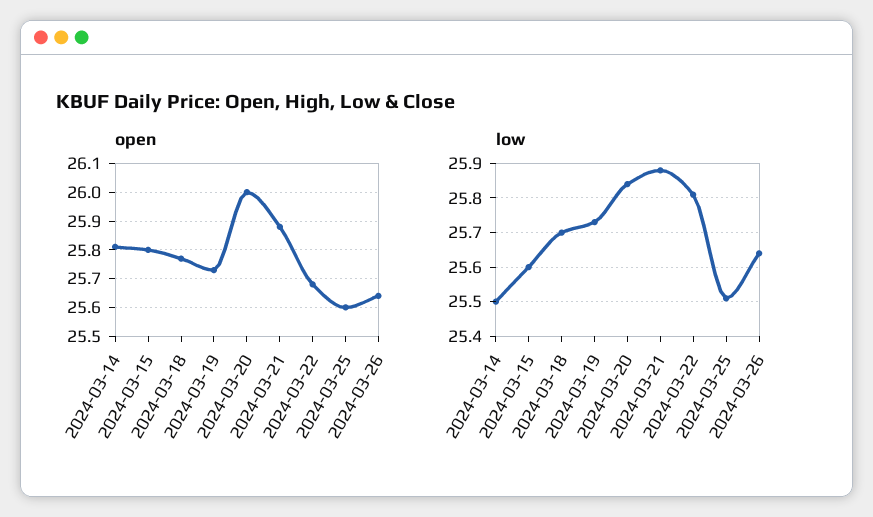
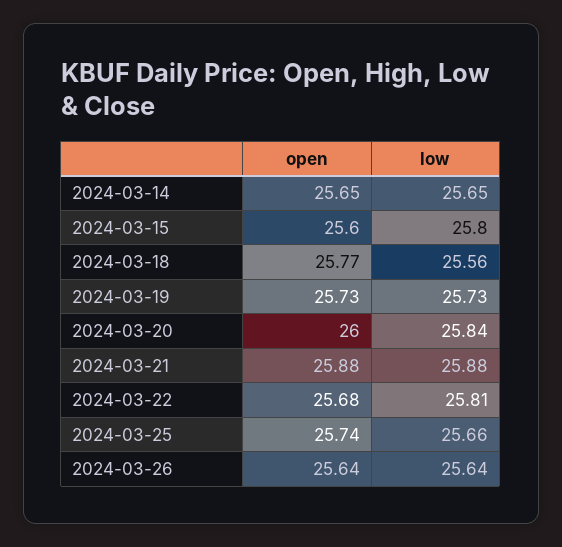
open, 2024-03-14: 25.8 -> 25.65
open, 2024-03-15: 25.8 -> 25.6
open, 2024-03-25: 25.6 -> 25.74
low, 2024-03-14: 25.5 -> 25.65
low, 2024-03-15: 25.6 -> 25.8
low, 2024-03-18: 25.7 -> 25.56
low, 2024-03-25: 25.5 -> 25.66

